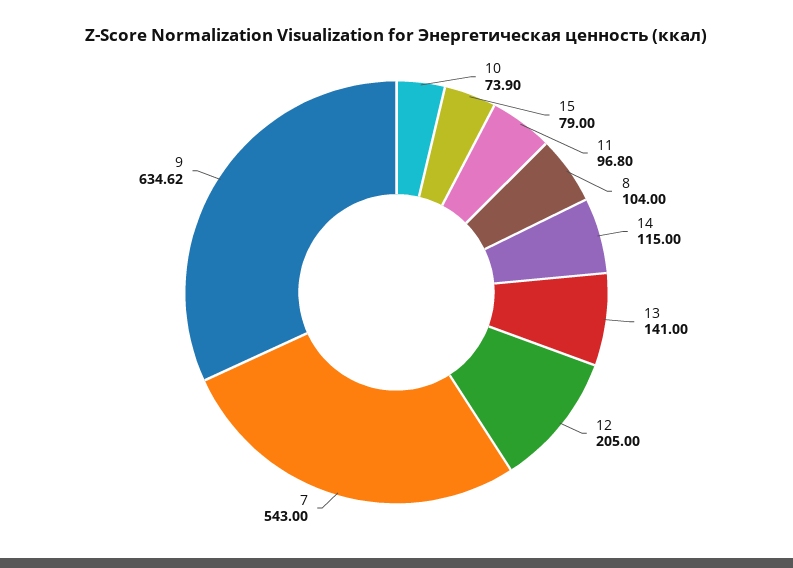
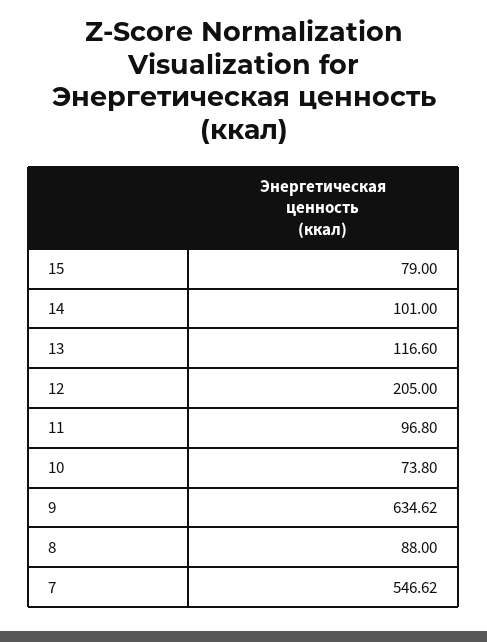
10: 73.9 -> 73.8
8: 104 -> 88
14: 115 -> 101
13: 141 -> 116.6
7: 543 -> 546.62

